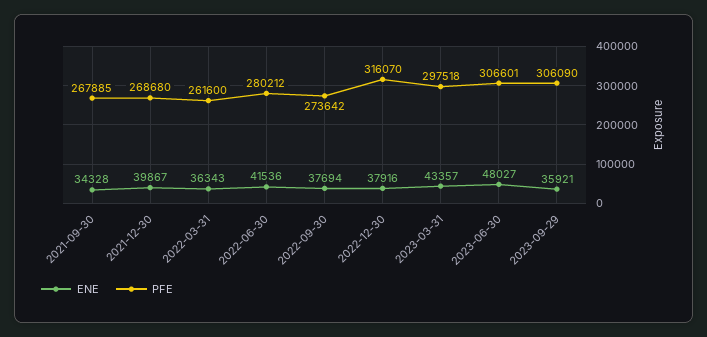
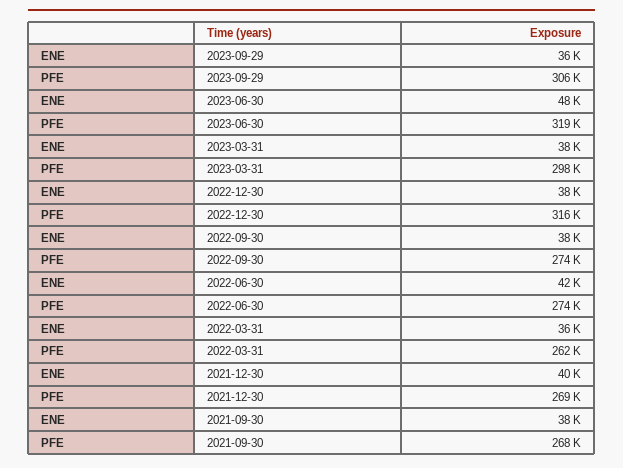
ENE, 2021-09-30: 34328 -> 38000
PFE, 2022-06-30: 280212 -> 274000
ENE, 2023-03-31: 43357 -> 38000
PFE, 2023-06-30: 306601 -> 319000

